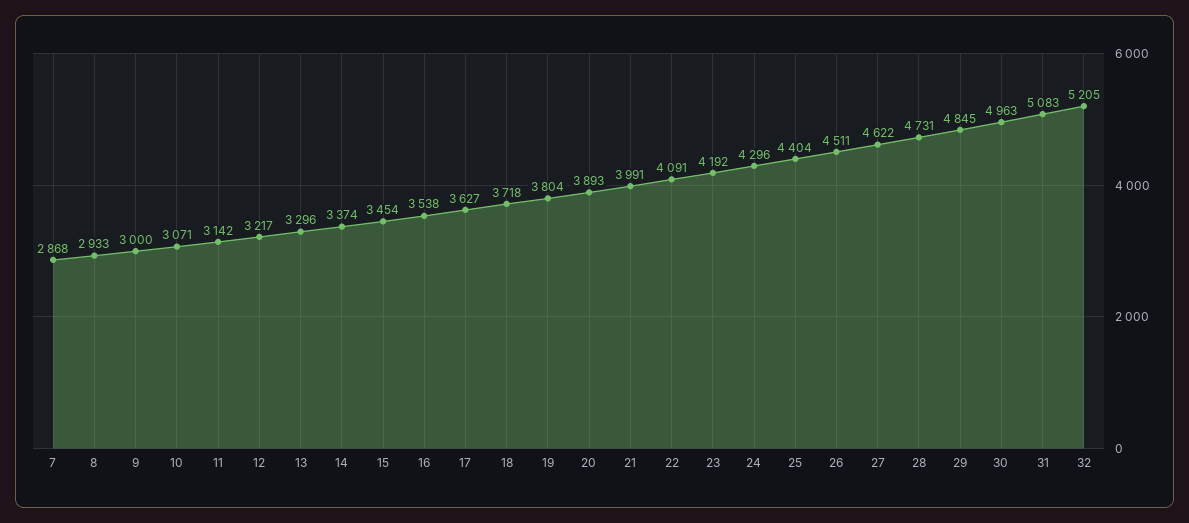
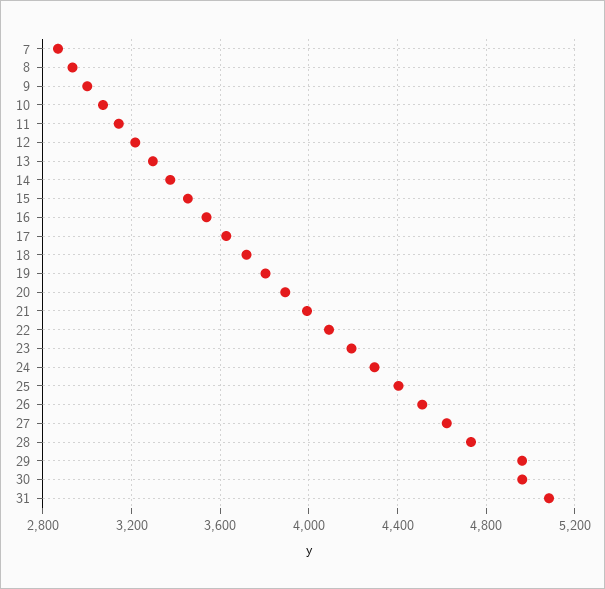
29: 4845 -> 4950
32: 5205 -> none

